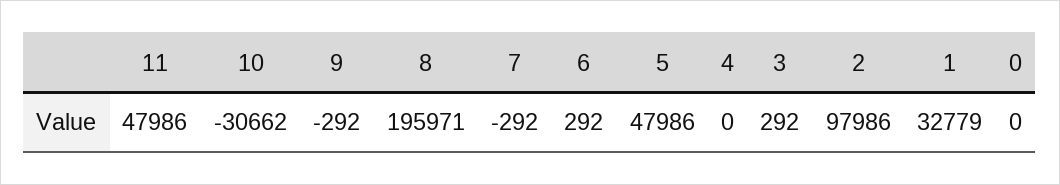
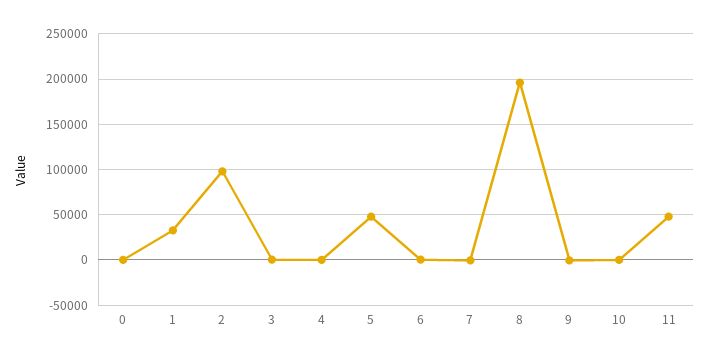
10: -30662 -> 0

